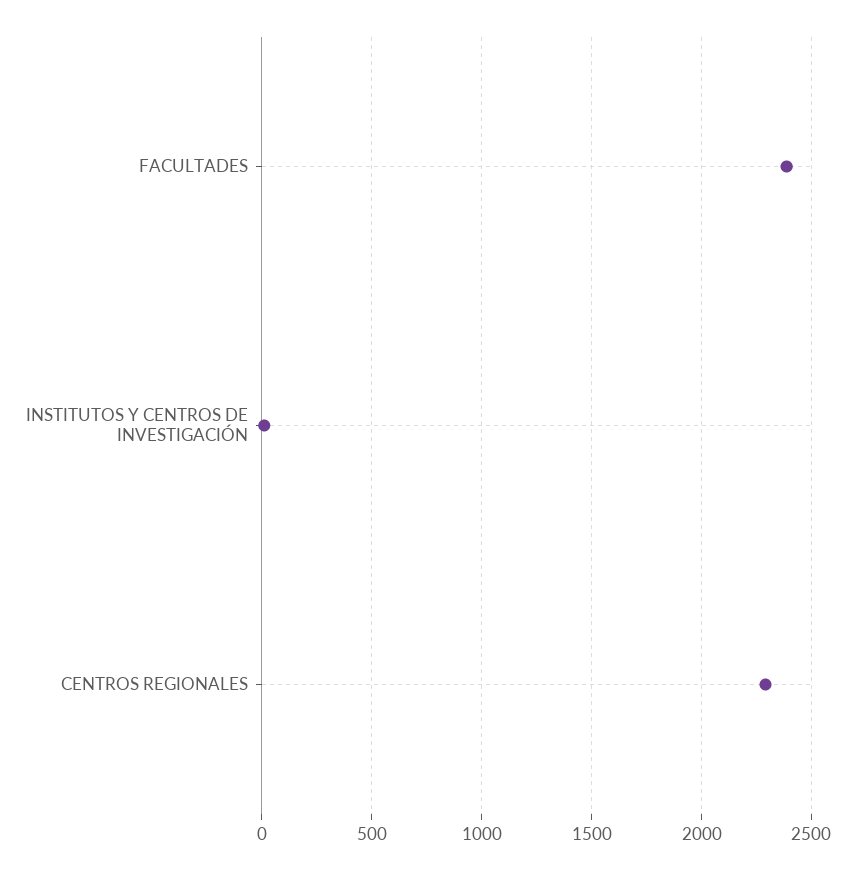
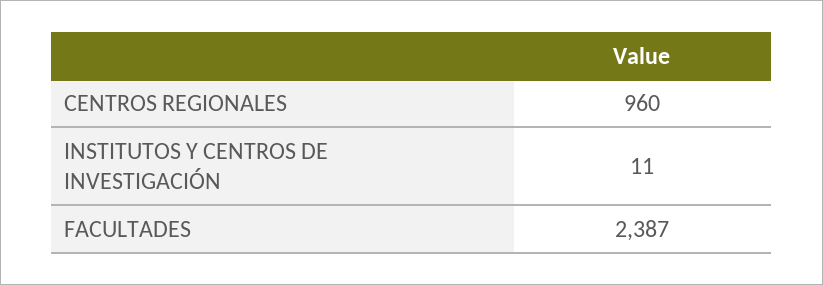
CENTROS REGIONALES: 2300 -> 960

